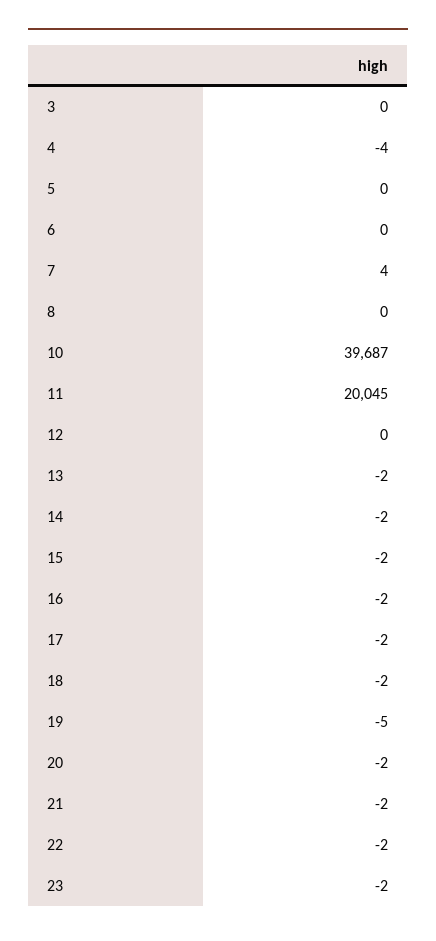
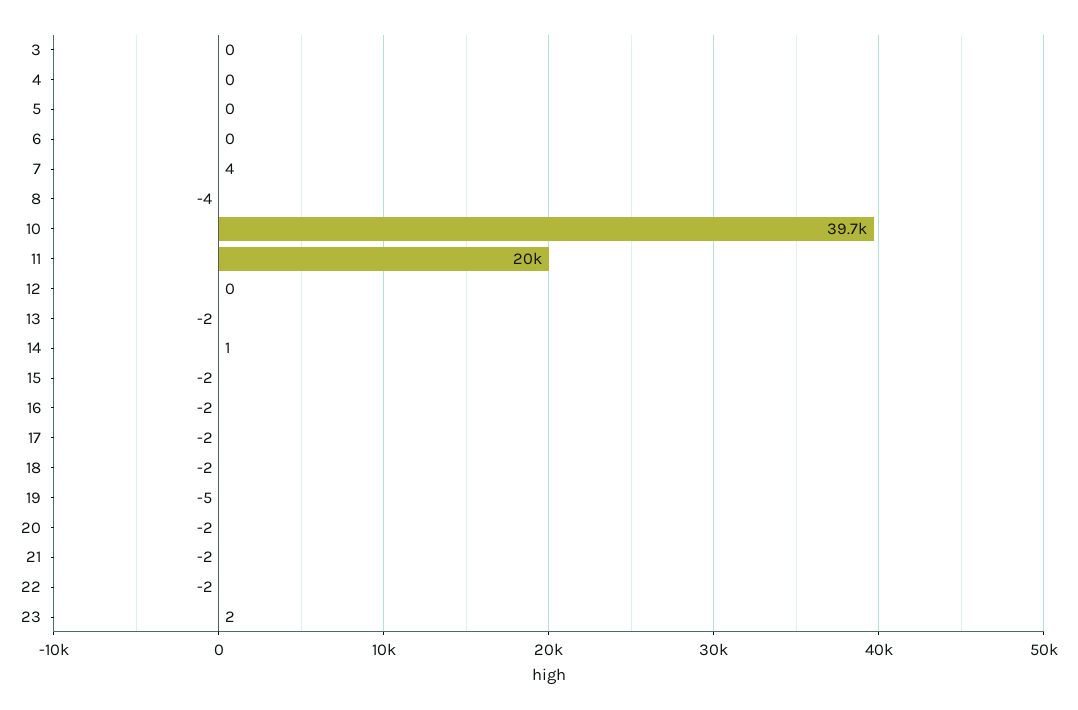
4: -4 -> 0
8: 0 -> -4
14: -2 -> 1
23: -2 -> 2

